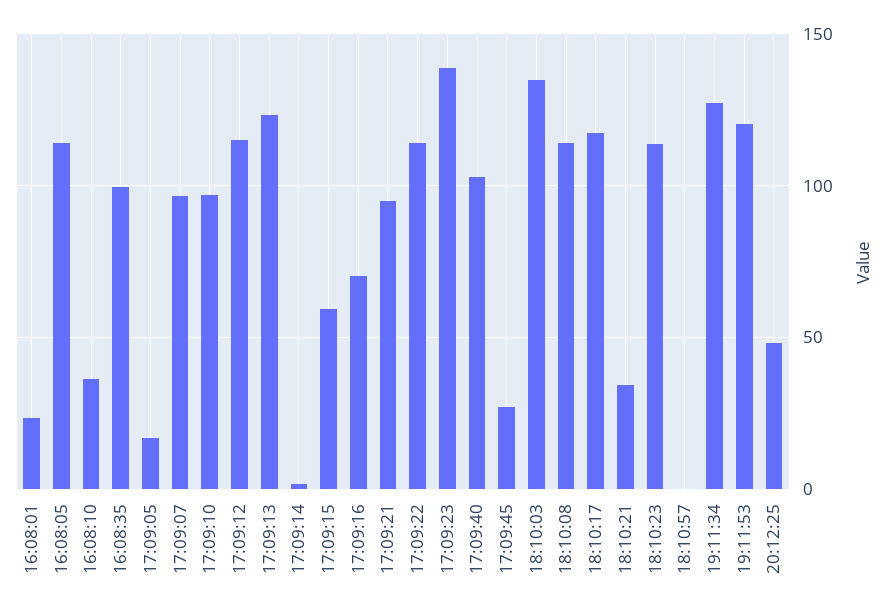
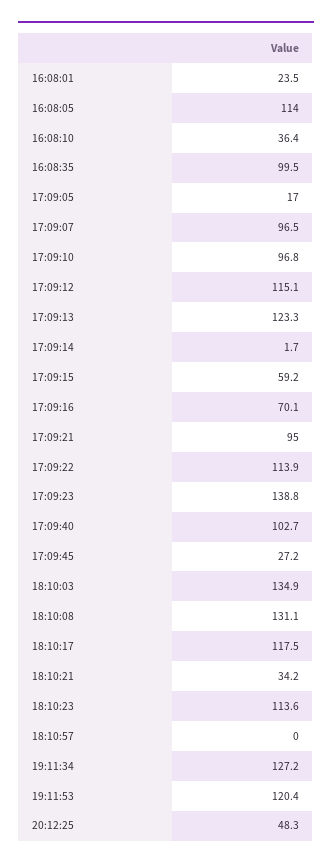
18:10:08: 115 -> 131.1

